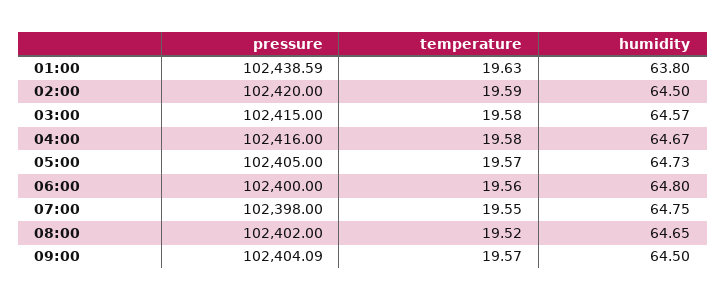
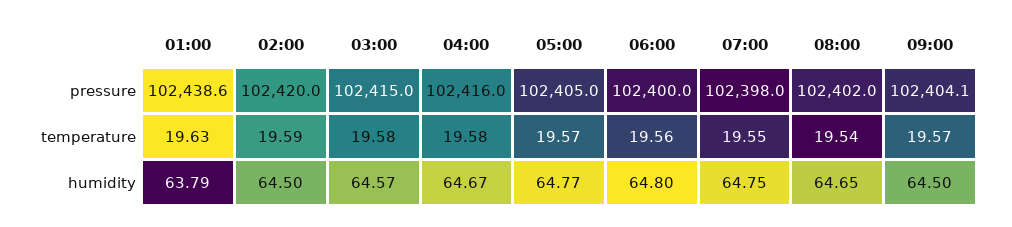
humidity, 01:00: 63.8 -> 63.79
humidity, 05:00: 64.73 -> 64.77
temperature, 08:00: 19.52 -> 19.54

